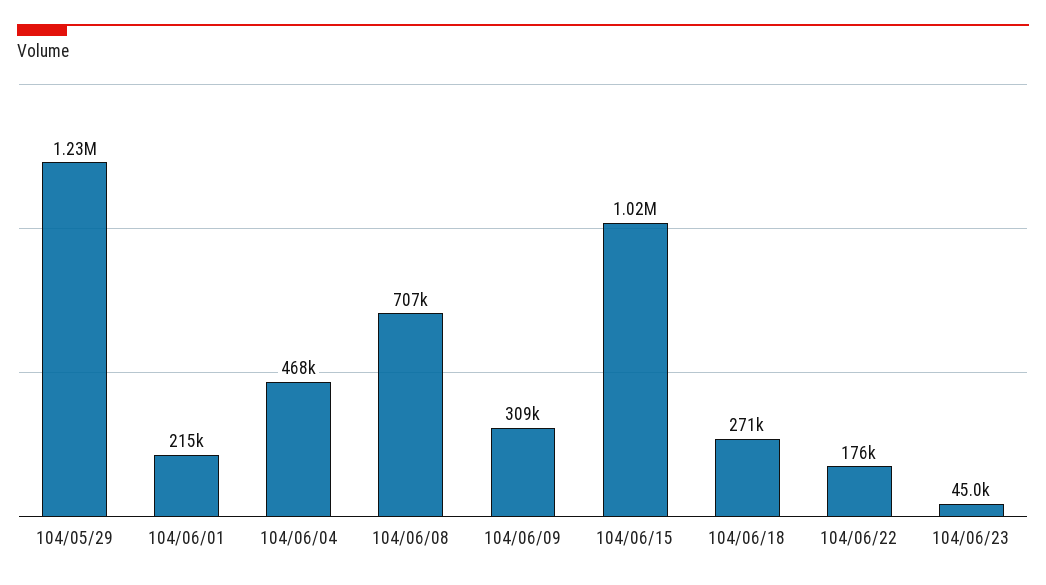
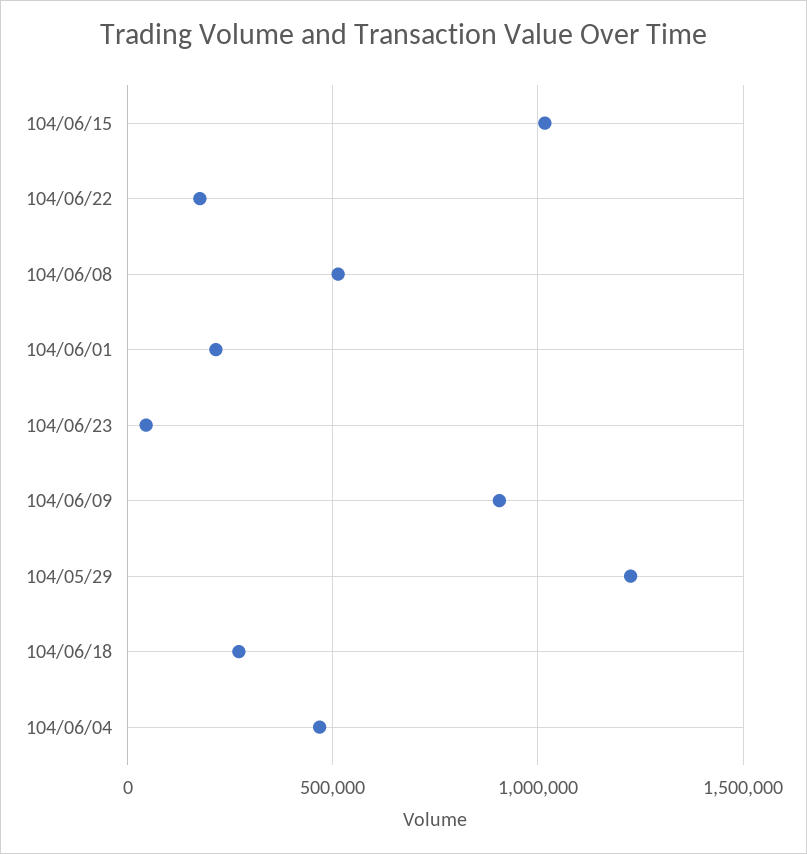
104/06/08: 707000 -> 500000
104/06/09: 309000 -> 900000

